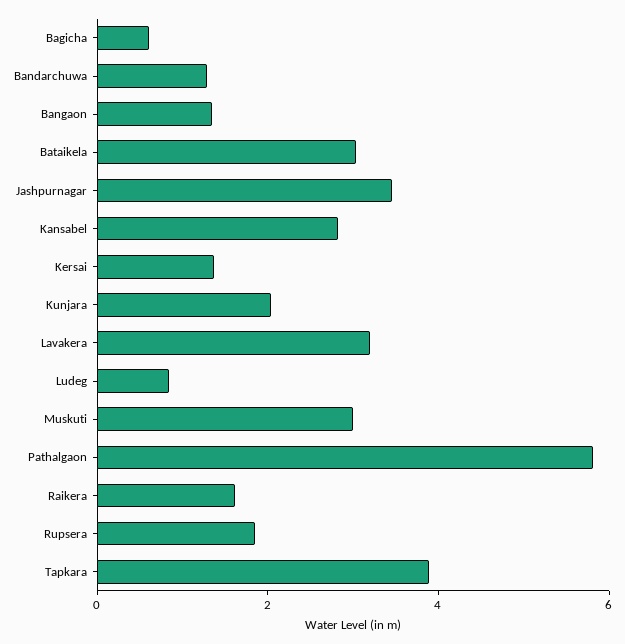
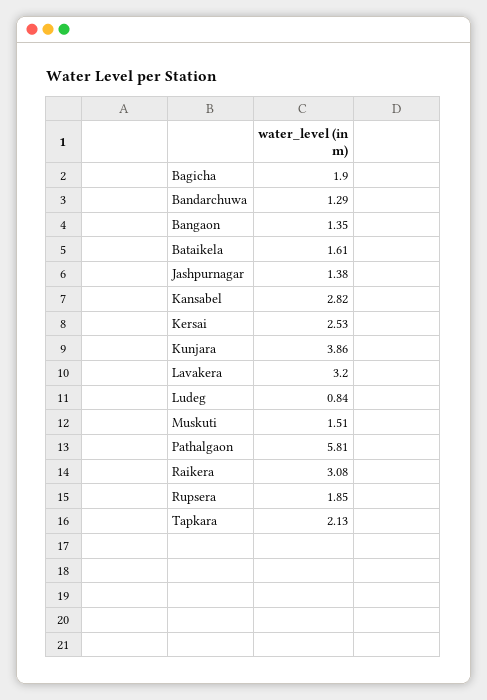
Bagicha: 0.5 -> 1.9
Bataikela: 3 -> 1.61
Jashpurnagar: 3.5 -> 1.38
Kersai: 1.5 -> 2.53
Kunjara: 2 -> 3.86
Muskuti: 3 -> 1.51
Raikera: 1.5 -> 3.08
Tapkara: 4 -> 2.13

